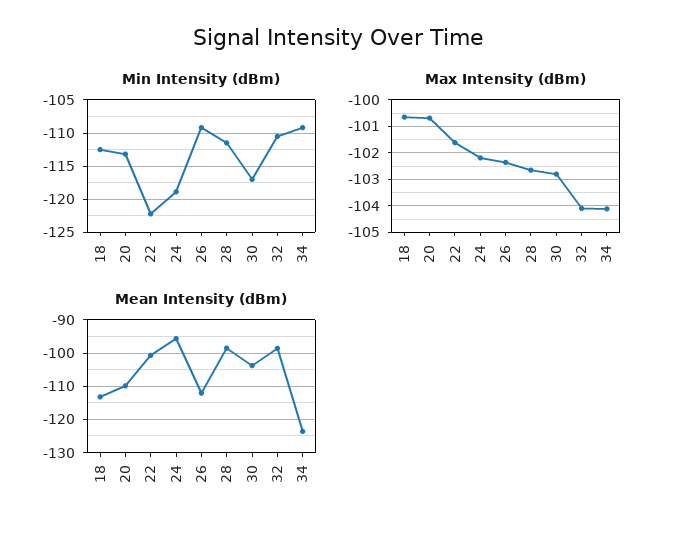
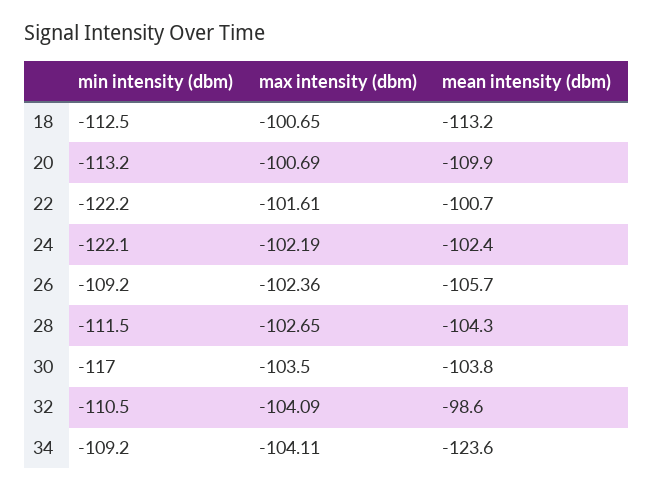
Min Intensity (dBm), 24: -119 -> -122.1
Max Intensity (dBm), 30: -102.75 -> -103.5
Mean Intensity (dBm), 24: -96 -> -102.4
Mean Intensity (dBm), 26: -112 -> -105.7
Mean Intensity (dBm), 28: -98 -> -104.3

